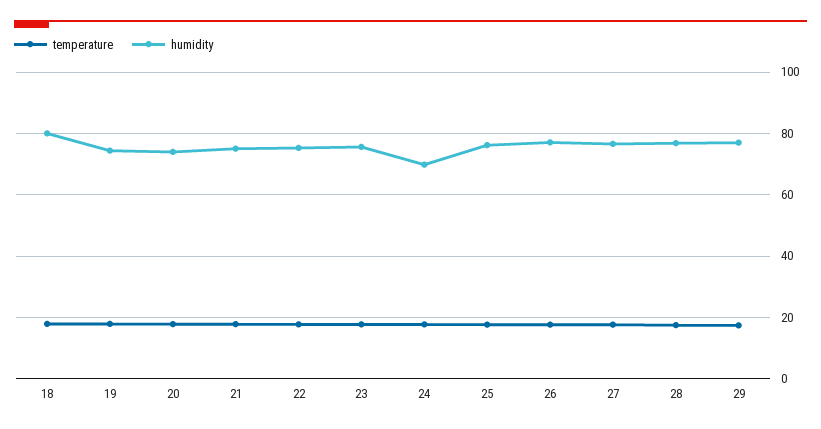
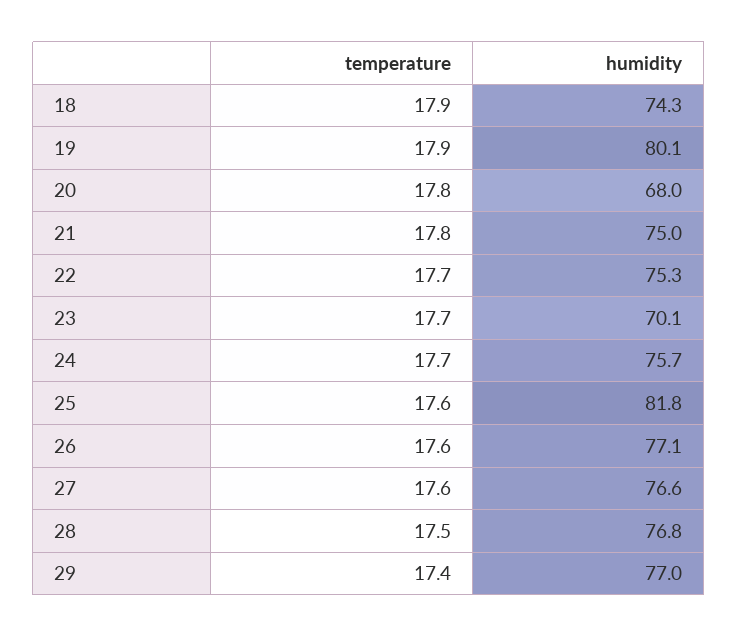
humidity, 18: 80 -> 74.3
humidity, 19: 74 -> 80.1
humidity, 20: 74 -> 68
humidity, 23: 76 -> 70.1
humidity, 24: 70 -> 75.7
humidity, 25: 76 -> 81.8

